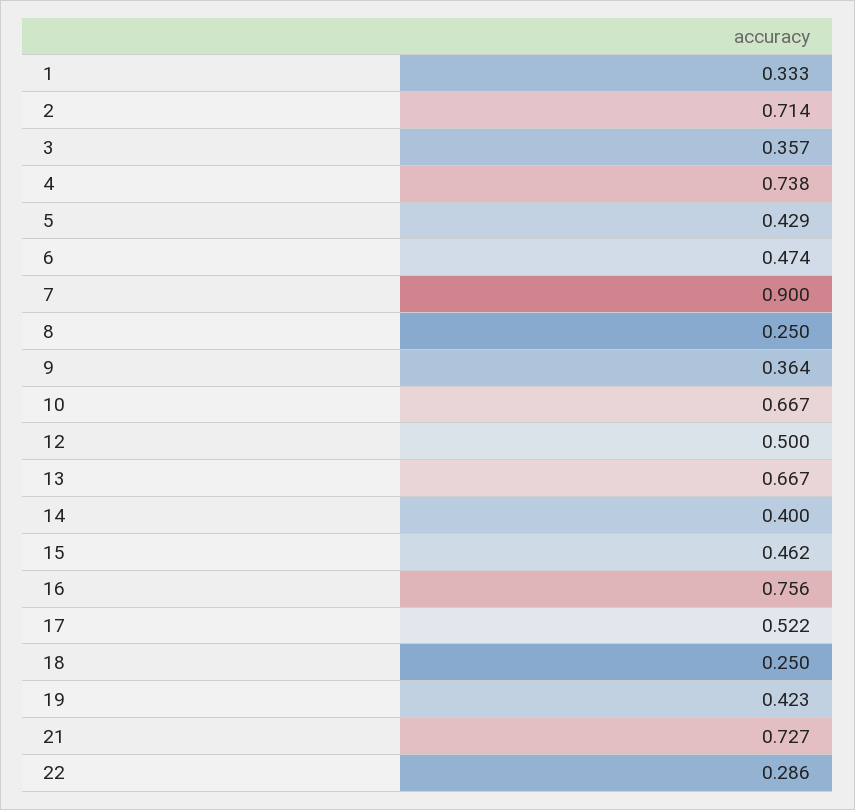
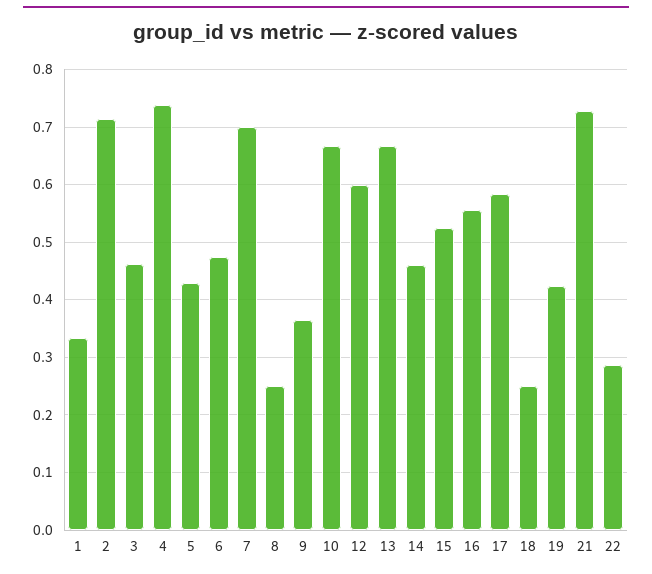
3: 0.357 -> 0.46
7: 0.9 -> 0.7
12: 0.5 -> 0.6
14: 0.4 -> 0.46
15: 0.462 -> 0.52
16: 0.756 -> 0.56
17: 0.522 -> 0.58

